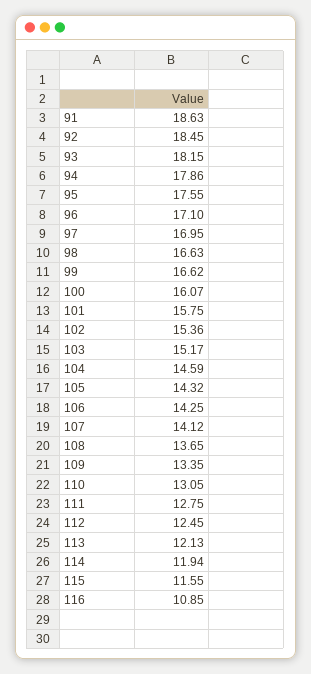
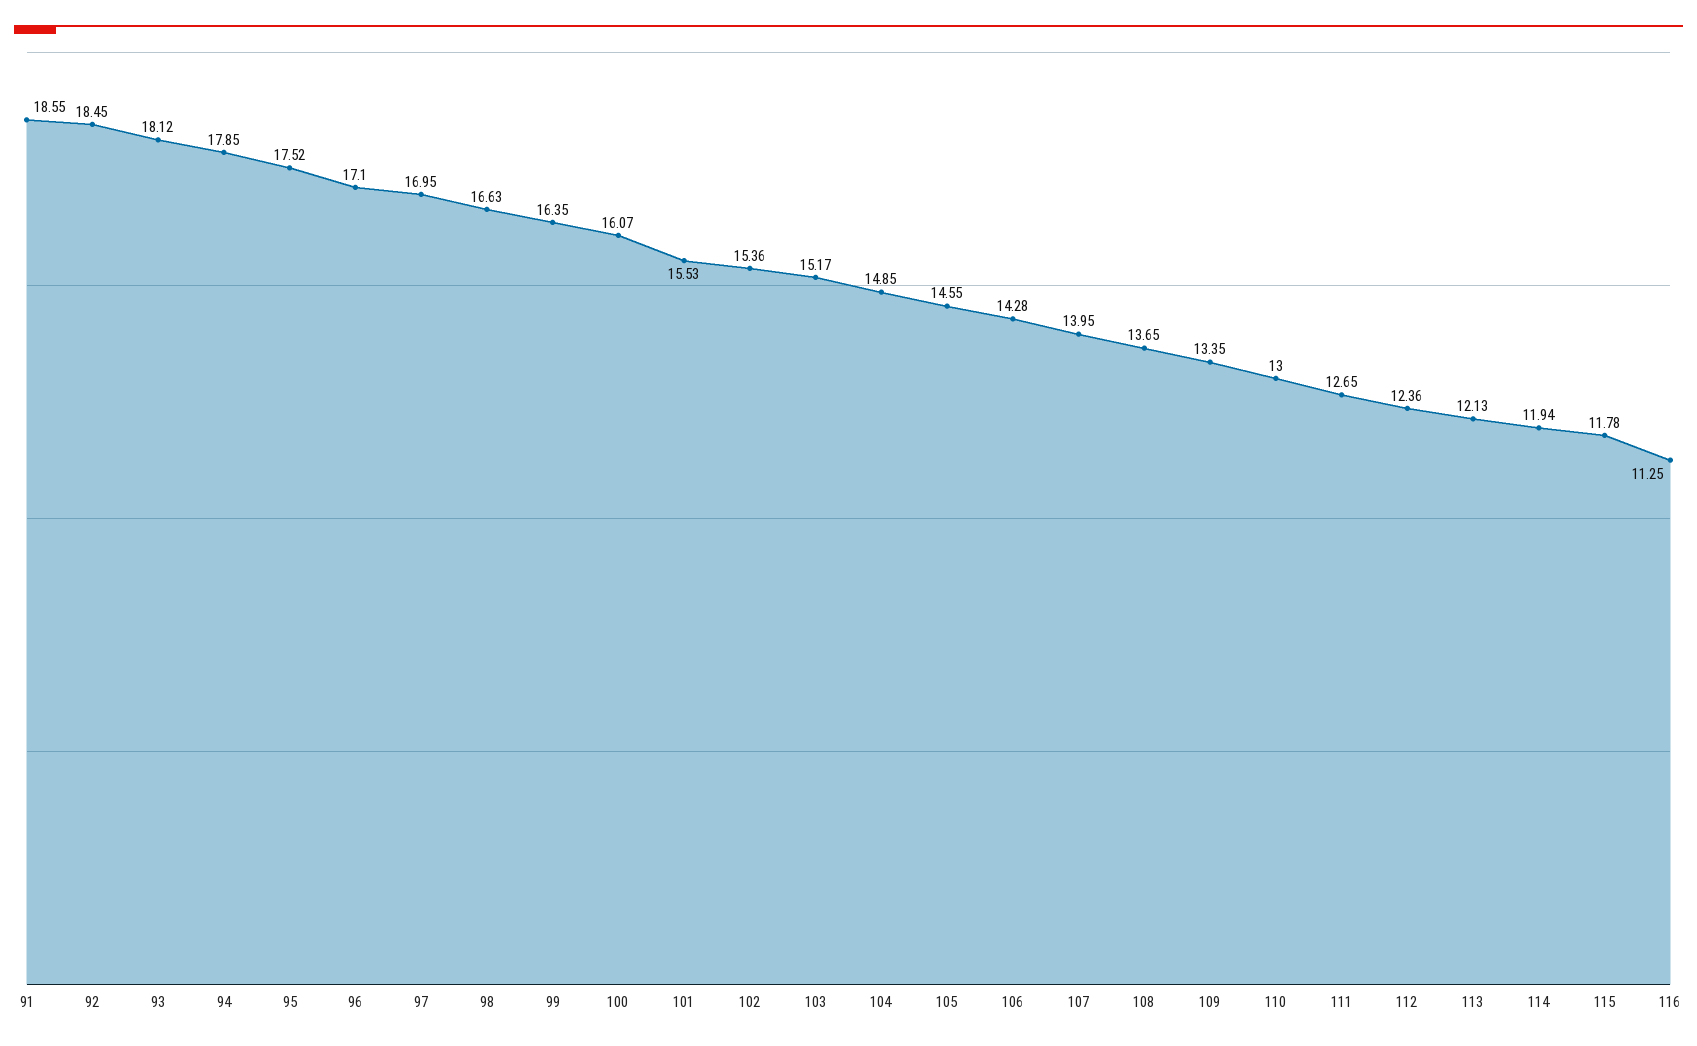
91: 18.63 -> 18.55
93: 18.15 -> 18.12
94: 17.86 -> 17.85
95: 17.55 -> 17.52
99: 16.62 -> 16.35
101: 15.75 -> 15.53
104: 14.59 -> 14.85
105: 14.32 -> 14.55
106: 14.25 -> 14.28
107: 14.12 -> 13.95
110: 13.05 -> 13
111: 12.75 -> 12.65
112: 12.45 -> 12.36
115: 11.55 -> 11.78
116: 10.85 -> 11.25

